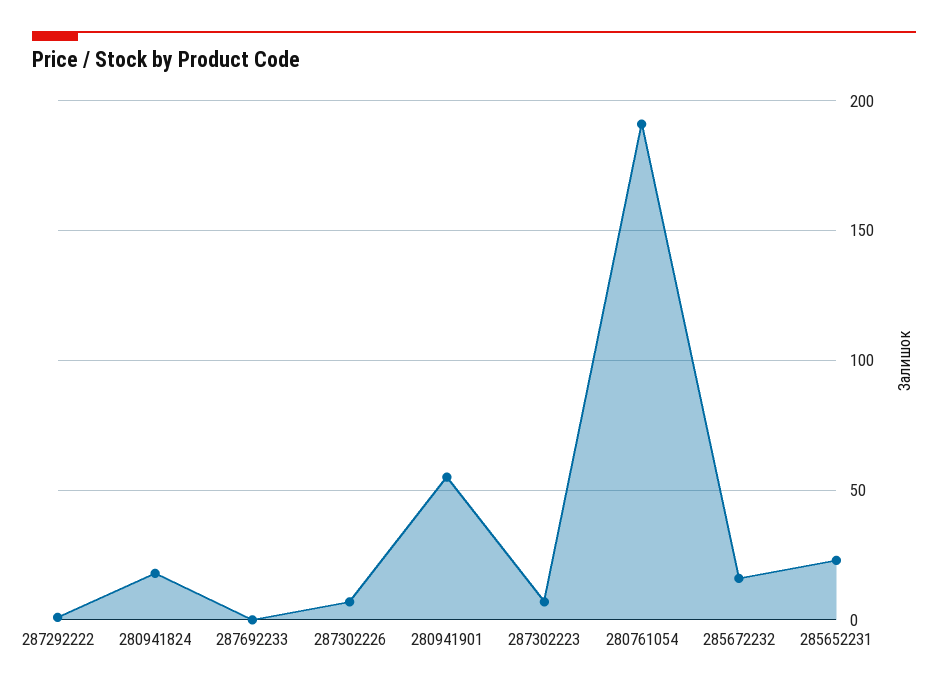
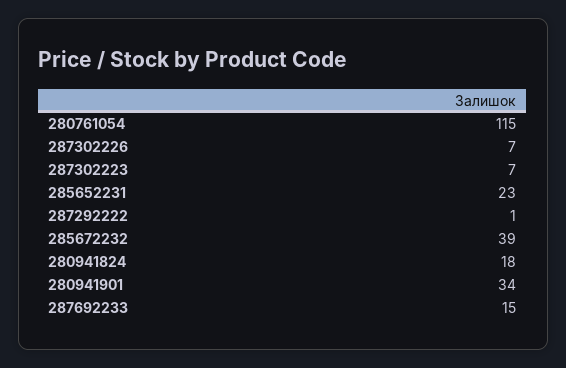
287692233: 0 -> 15
280941901: 55 -> 34
280761054: 190 -> 115
285672232: 15 -> 39

